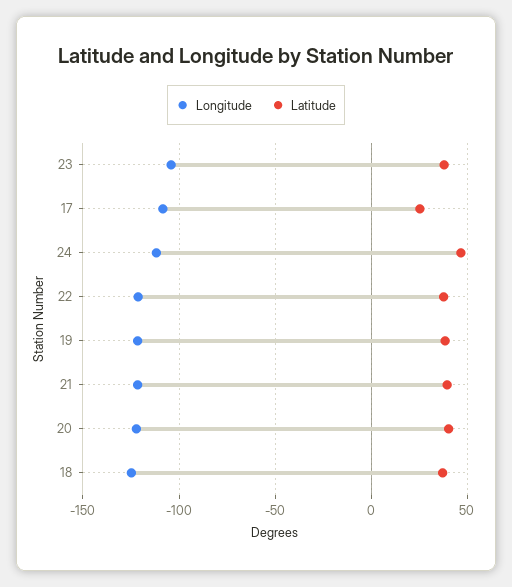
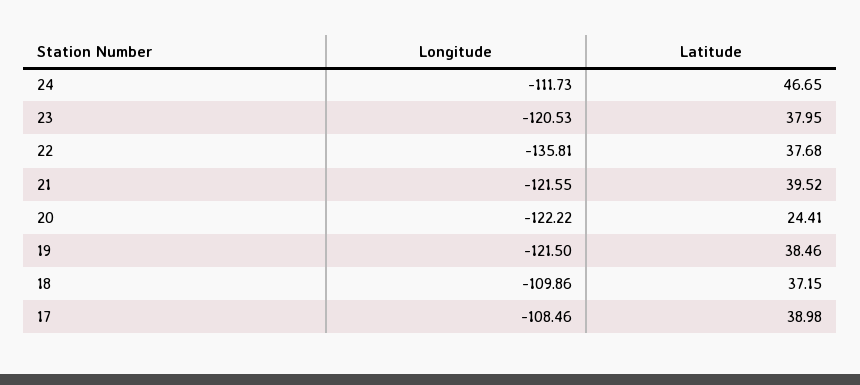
Longitude, 23: -105 -> -120.53
Latitude, 17: 25 -> 38.98
Longitude, 22: -120 -> -135.81
Latitude, 20: 40 -> 24.41
Longitude, 18: -125 -> -109.86

